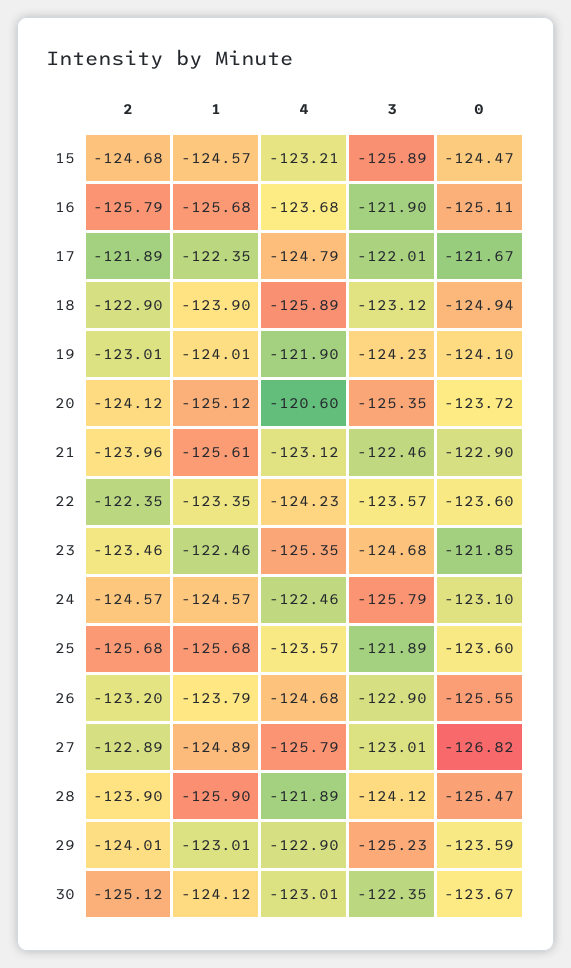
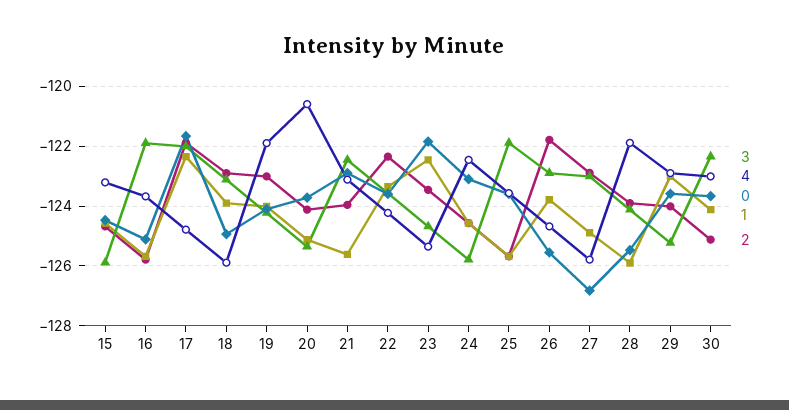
2, 26: -123.2 -> -121.75

